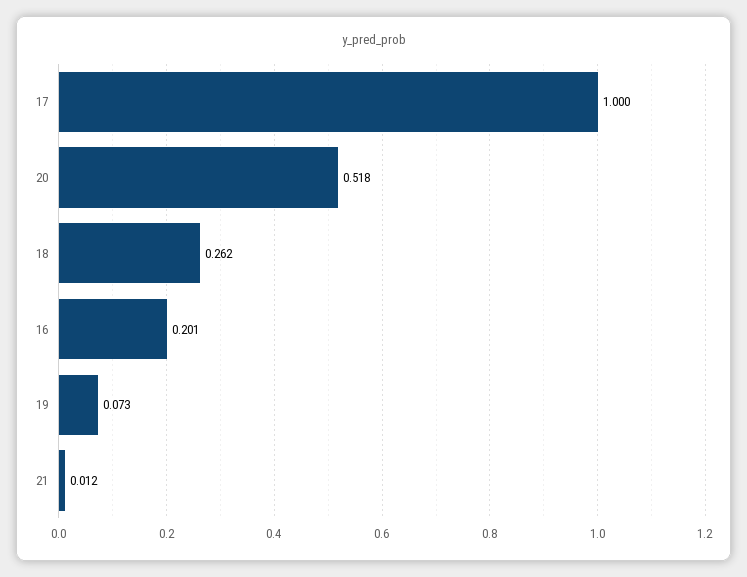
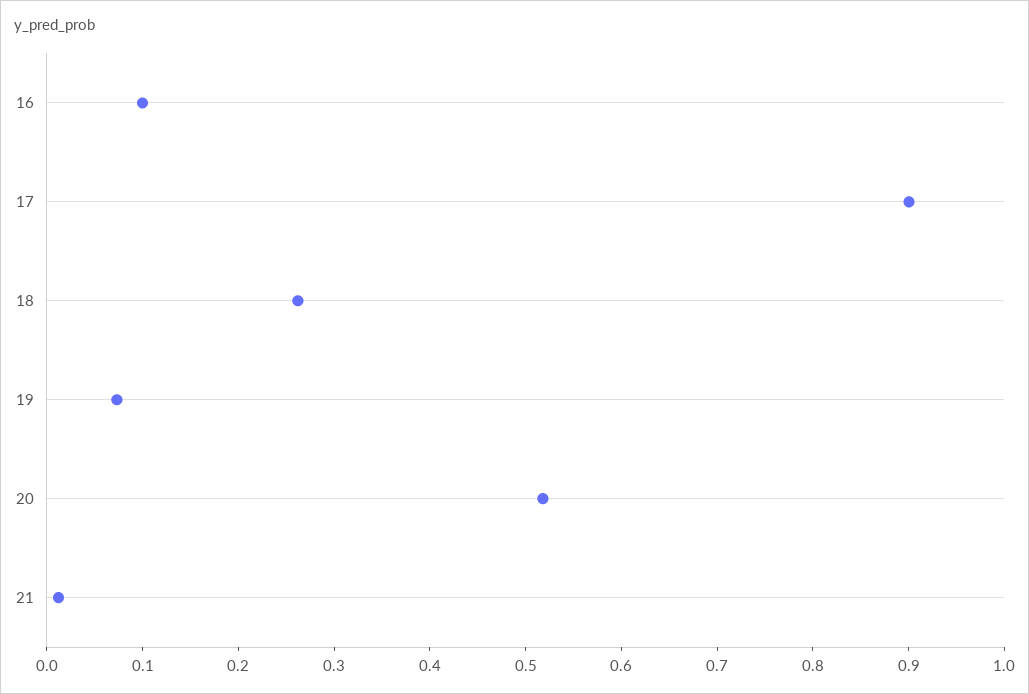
17: 1 -> 0.9
16: 0.201 -> 0.1

